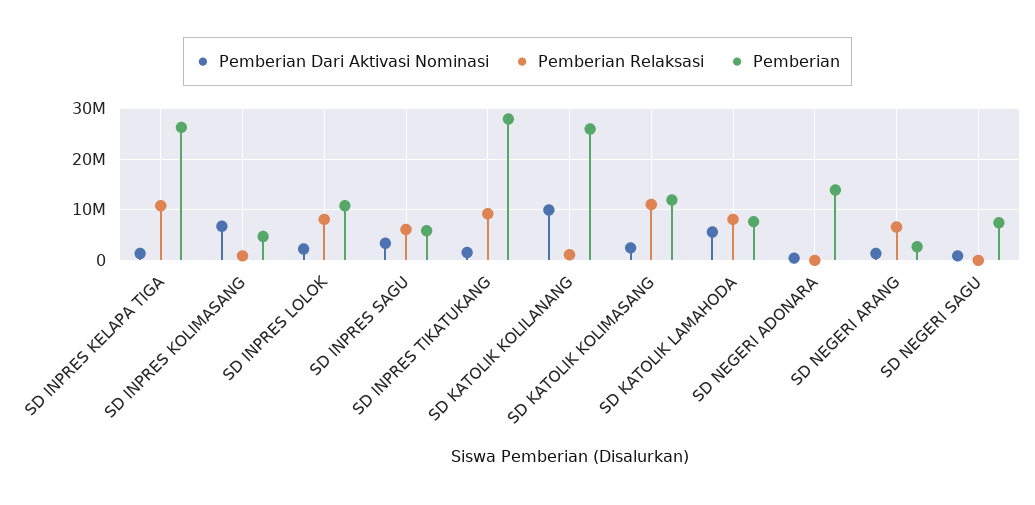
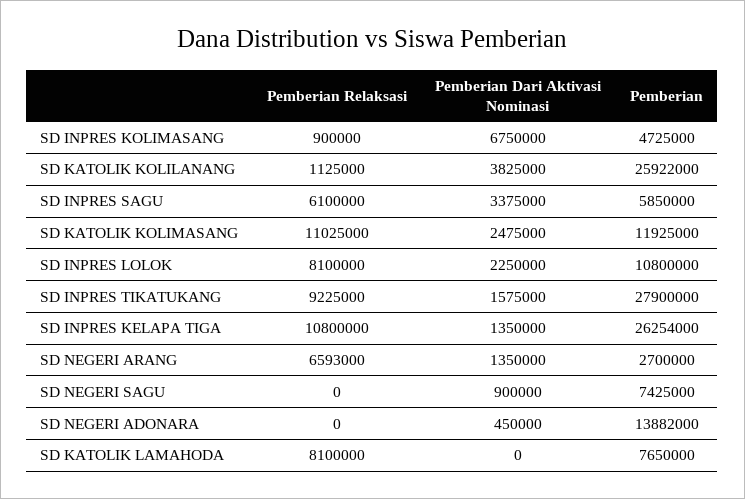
Pemberian Dari Aktivasi Nominasi, SD KATOLIK KOLILANANG: 10000000 -> 3825000
Pemberian Dari Aktivasi Nominasi, SD KATOLIK LAMAHODA: 6000000 -> 0

